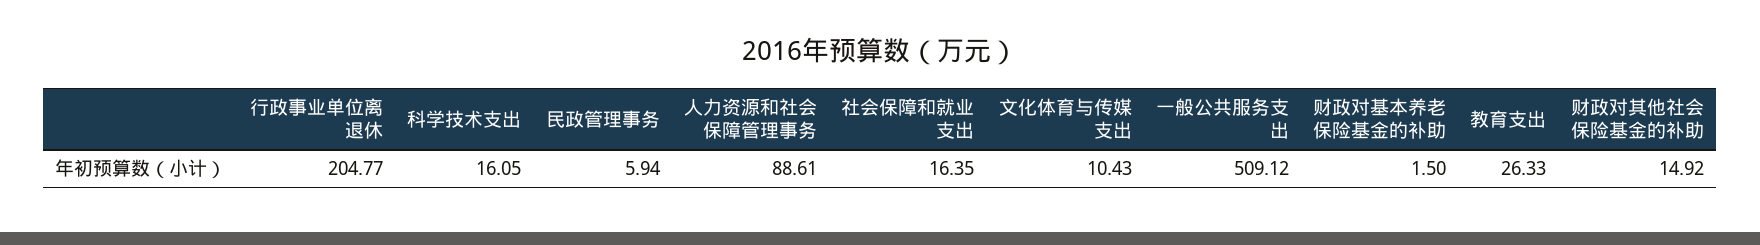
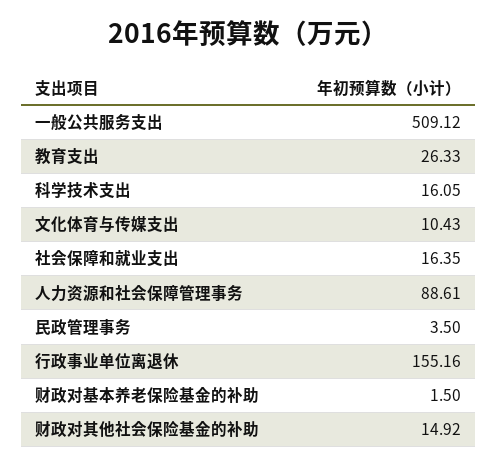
行政事业单位离退休: 204.77 -> 155.16
民政管理事务: 5.94 -> 3.5

